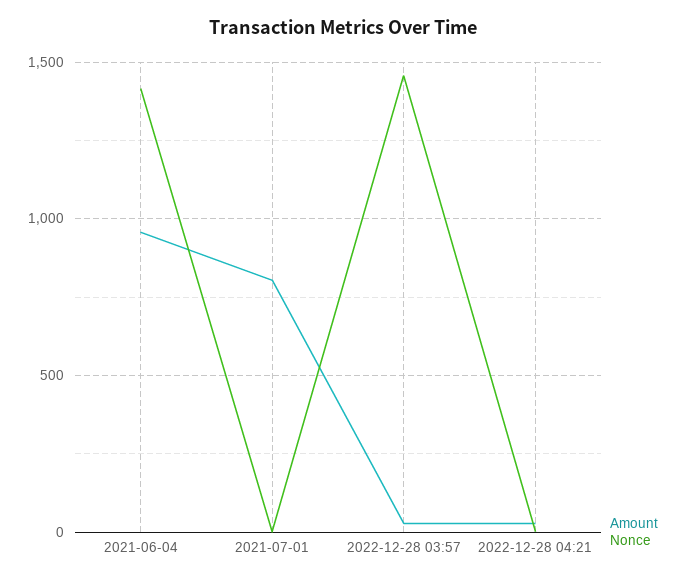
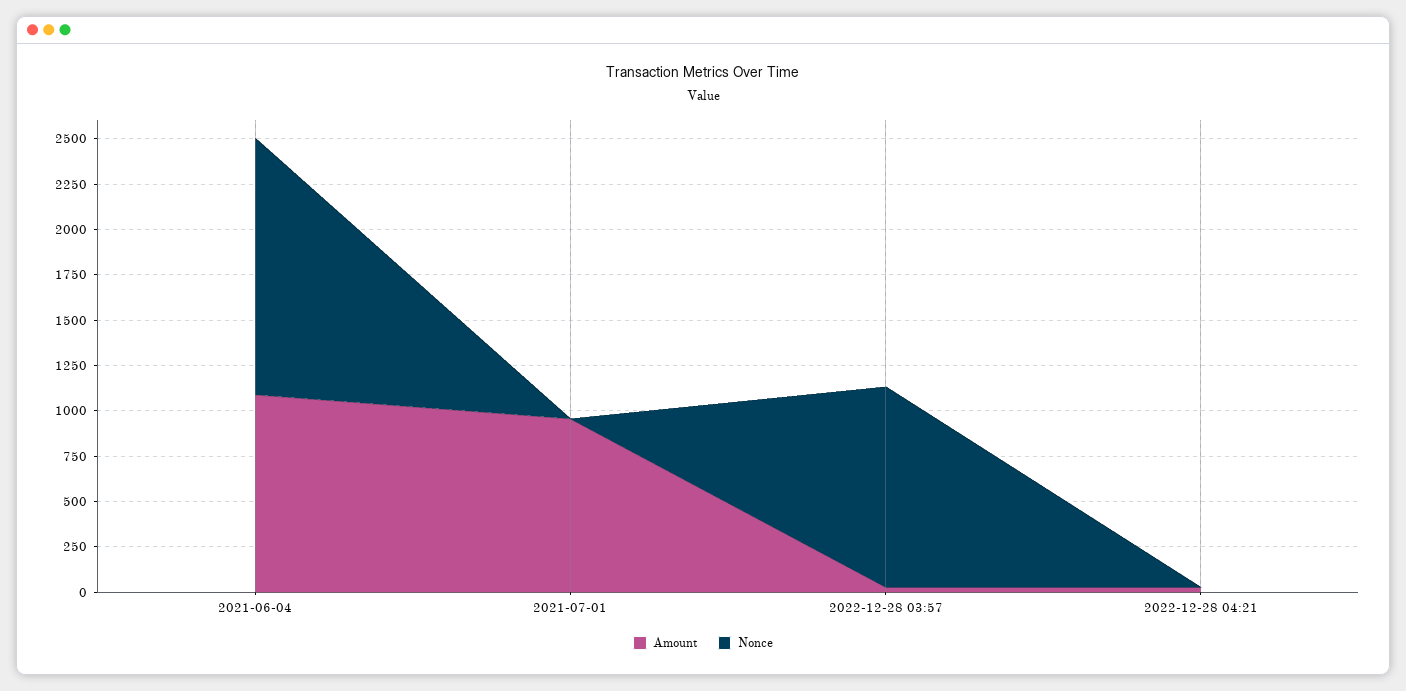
Amount, 2021-06-04: 950 -> 1100
Amount, 2021-07-01: 800 -> 950
Nonce, 2022-12-28 03:57: 1450 -> 1100

